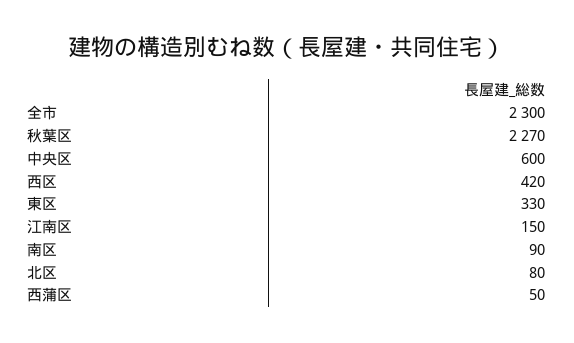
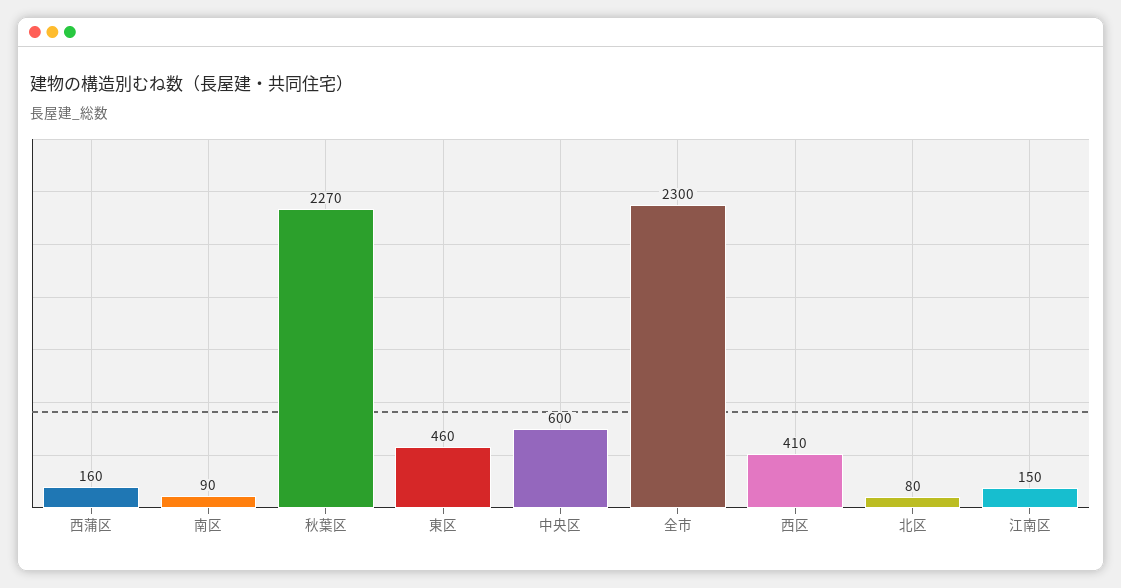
西区: 420 -> 410
東区: 330 -> 460
西蒲区: 50 -> 160

